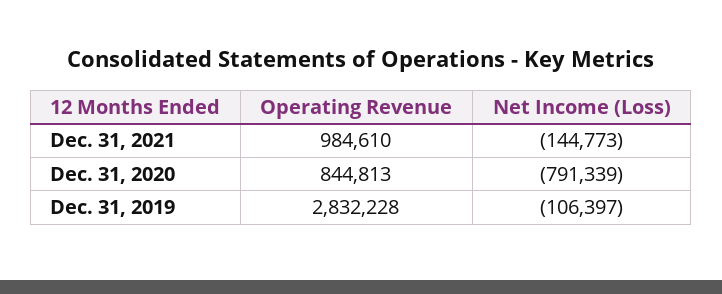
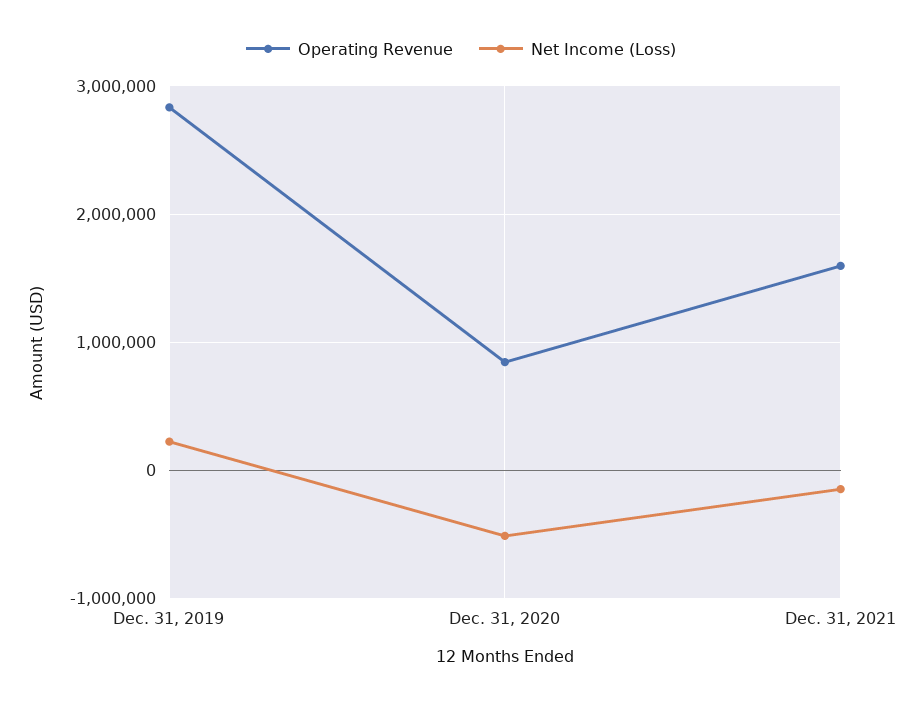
Operating Revenue, Dec. 31, 2021: 984610 -> 1600000
Net Income (Loss), Dec. 31, 2020: -791339 -> -500000
Net Income (Loss), Dec. 31, 2019: -106397 -> 200000

